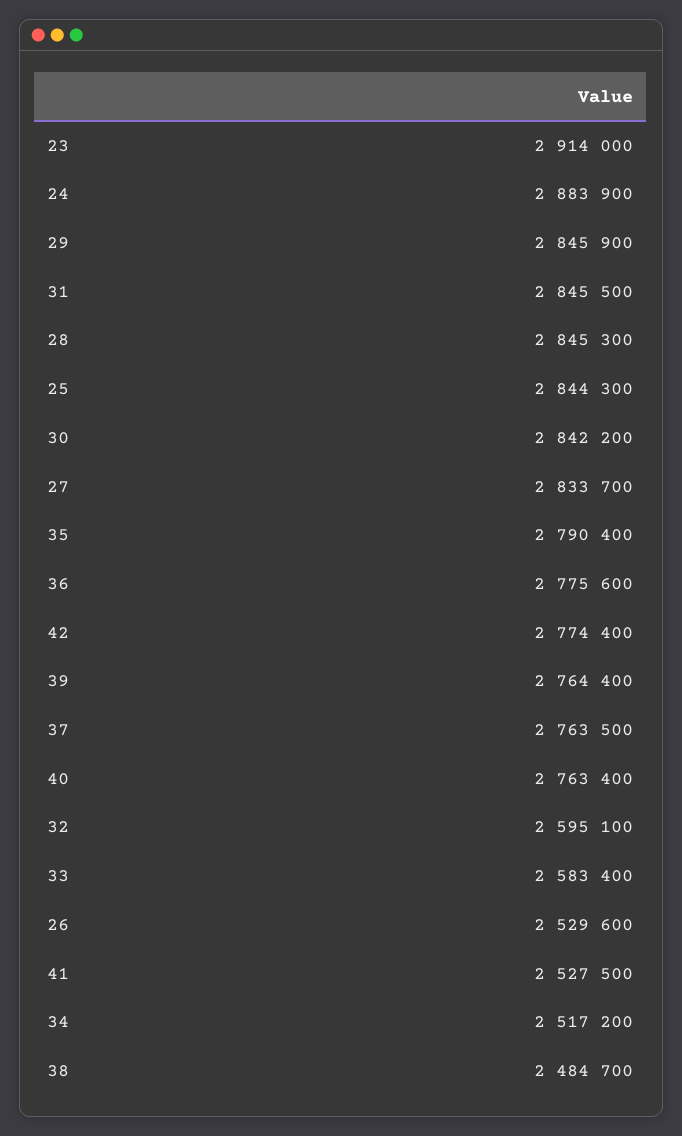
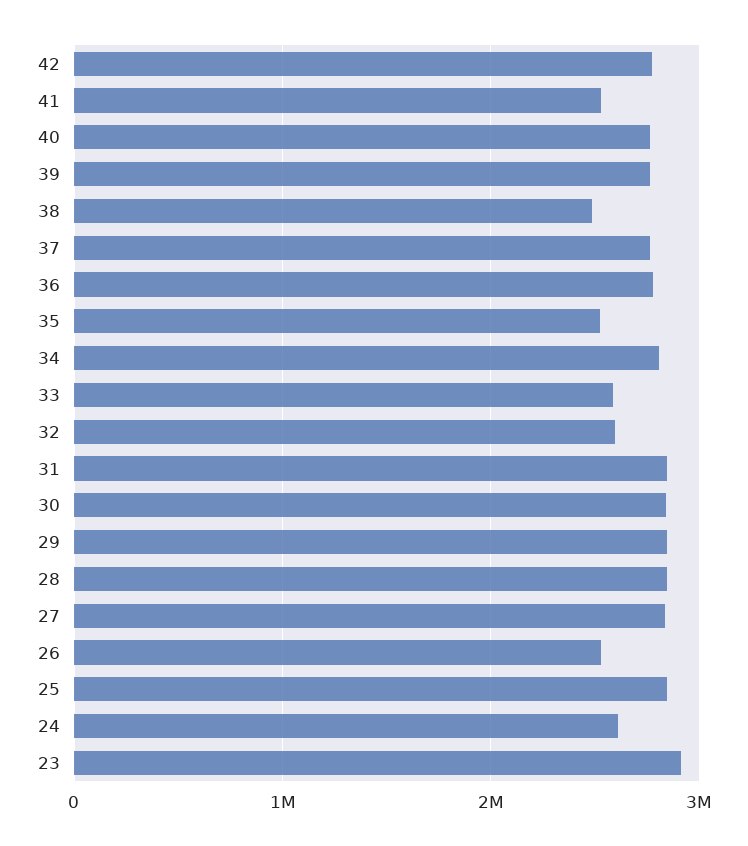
24: 2883900 -> 2600000
35: 2790400 -> 2500000
34: 2517200 -> 2800000

